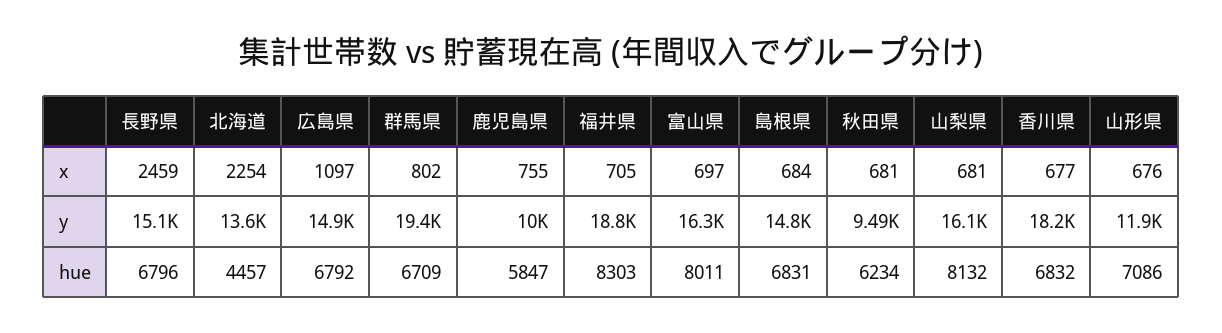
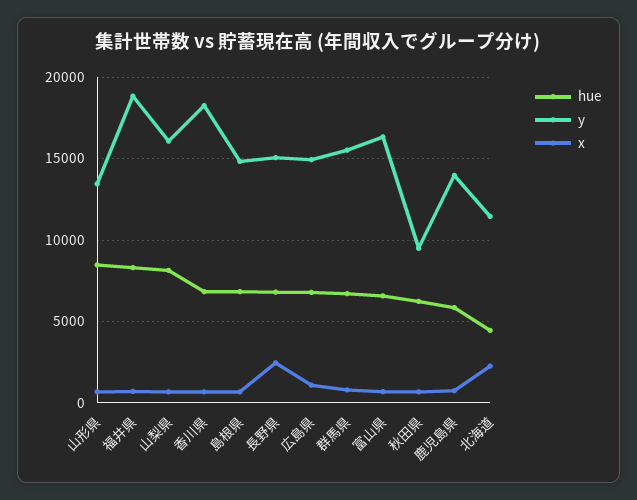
y, 北海道: 13600 -> 11500
y, 群馬県: 19400 -> 15500
y, 鹿児島県: 10000 -> 14000
y, 山形県: 11900 -> 13500
hue, 富山県: 8011 -> 6500
hue, 山形県: 7086 -> 8500

